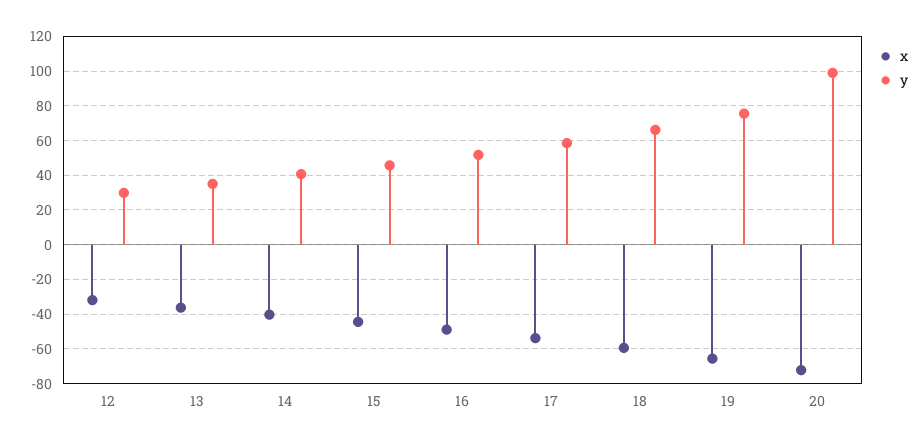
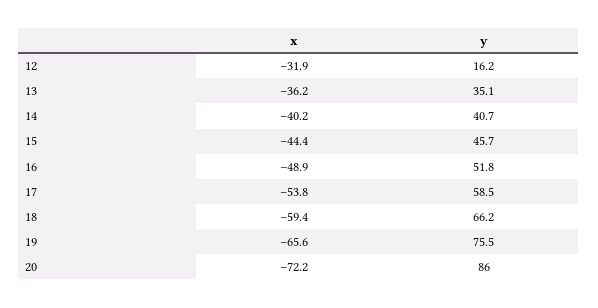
y, 12: 30 -> 16.2
y, 20: 100 -> 86

